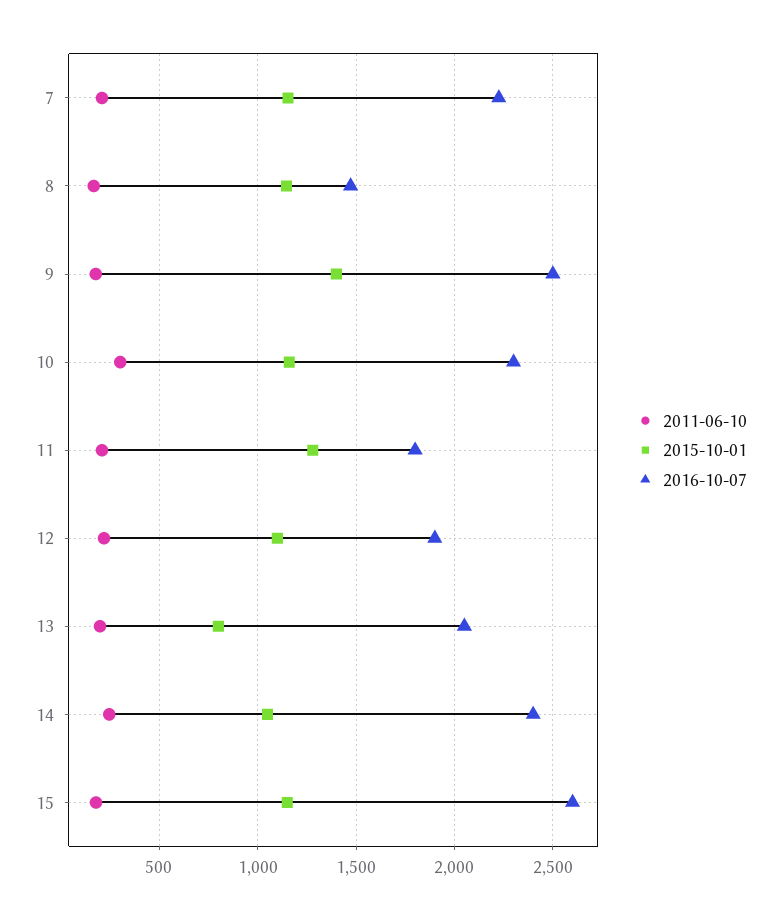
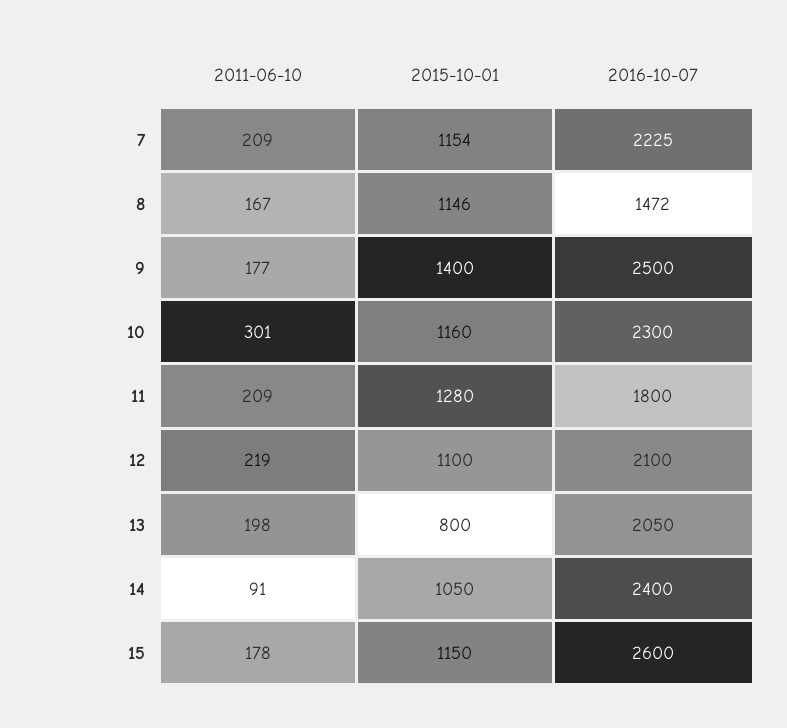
2016-10-07, 12: 1900 -> 2100
2011-06-10, 14: 250 -> 91

